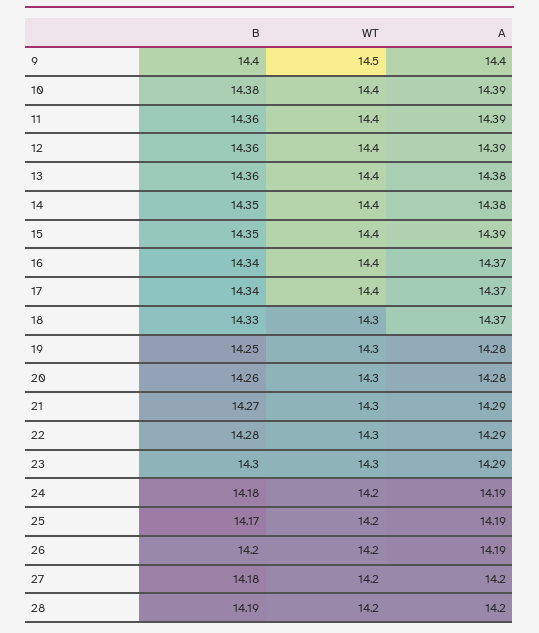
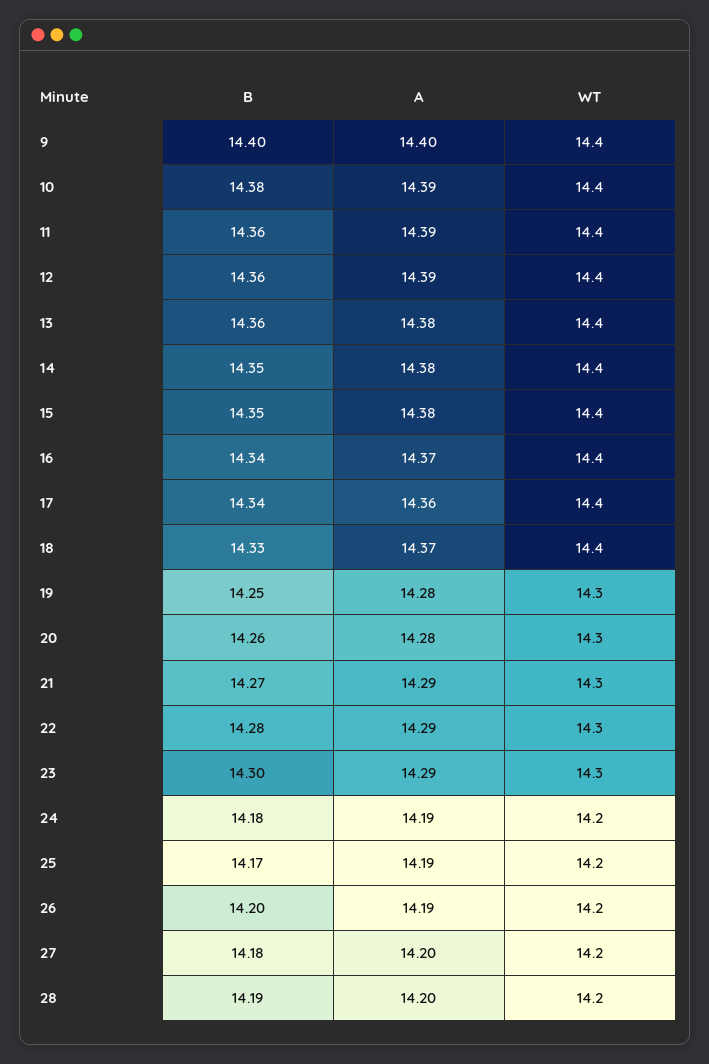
WT, 9: 14.5 -> 14.4
A, 15: 14.39 -> 14.38
A, 17: 14.37 -> 14.36
WT, 18: 14.3 -> 14.4

